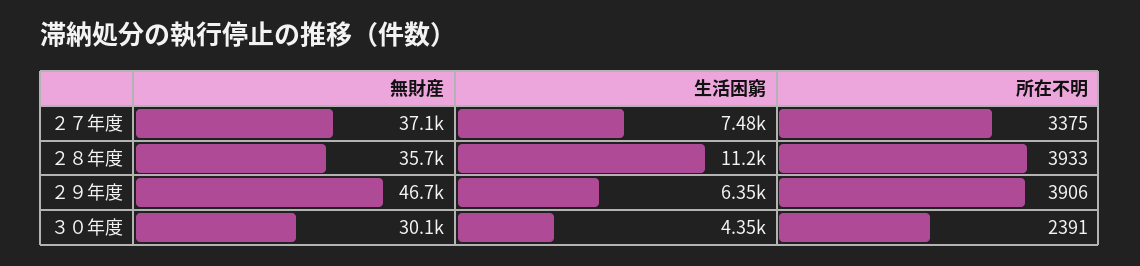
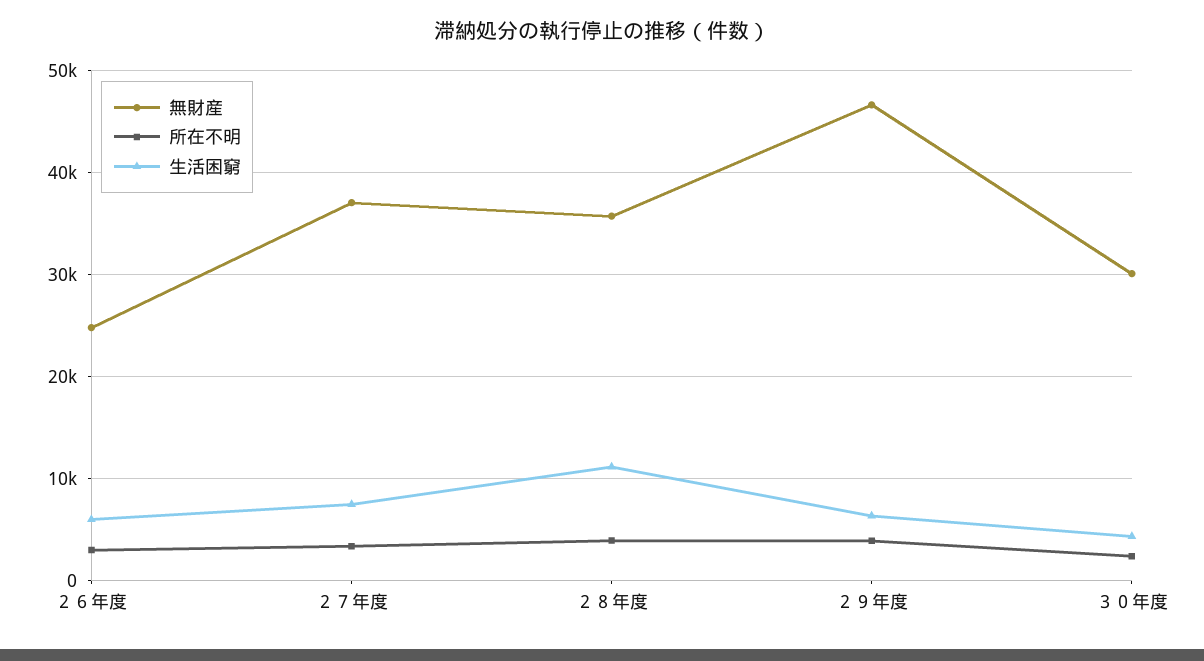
無財産, ２６年度: none -> 25000
所在不明, ２６年度: none -> 3000
生活困窮, ２６年度: none -> 6000

